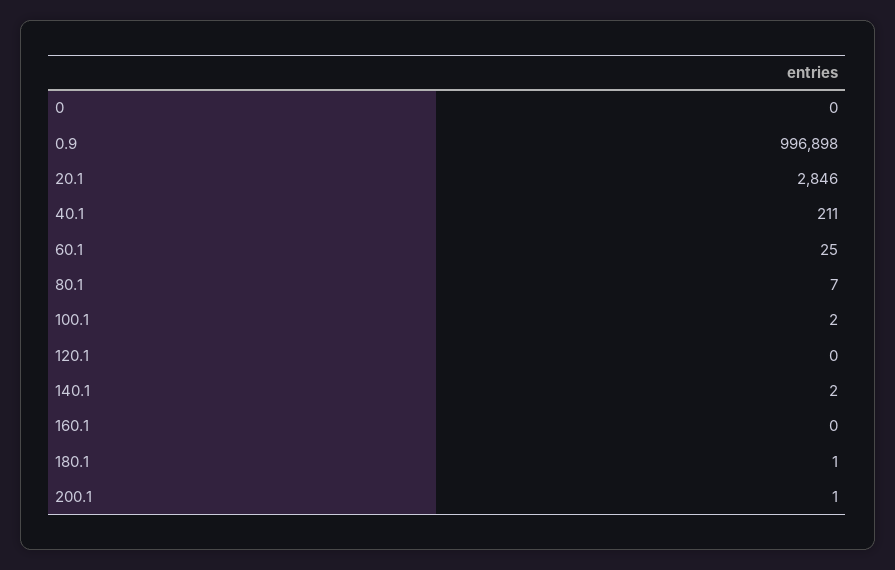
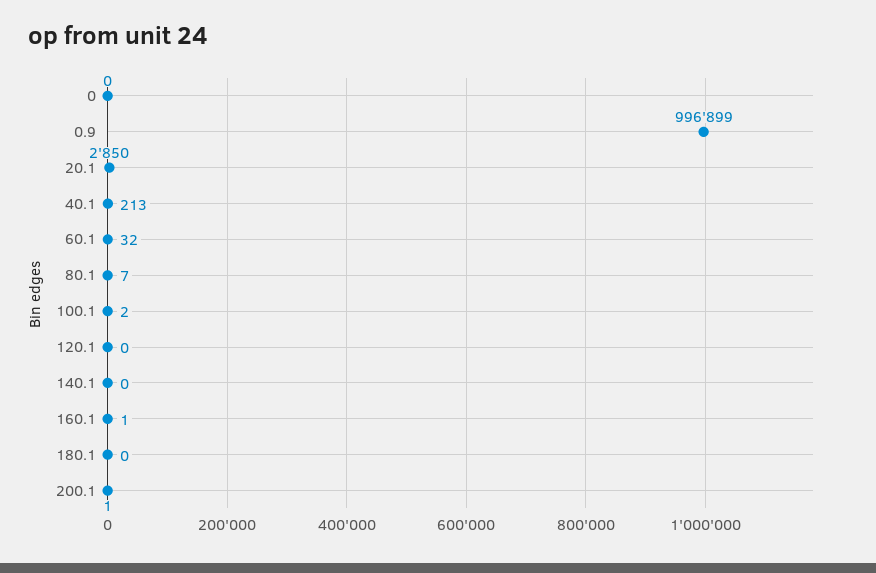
0.9: 996898 -> 996899
20.1: 2846 -> 2850
40.1: 211 -> 213
60.1: 25 -> 32
140.1: 2 -> 0
160.1: 0 -> 1
180.1: 1 -> 0

